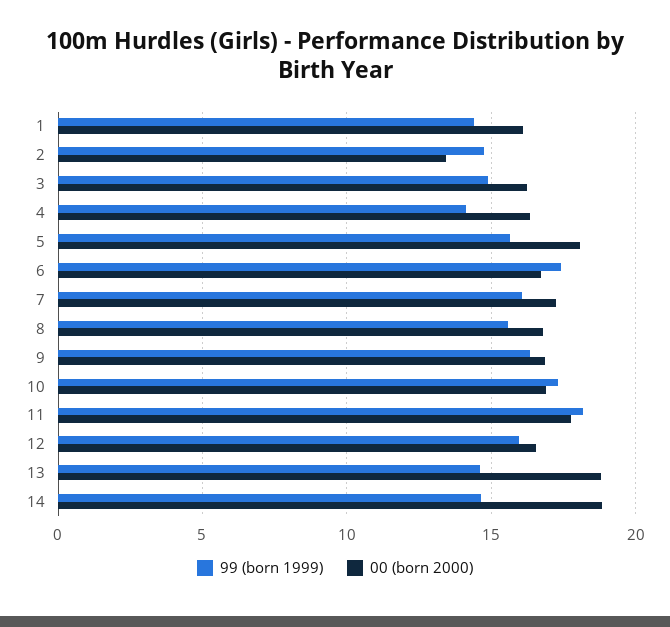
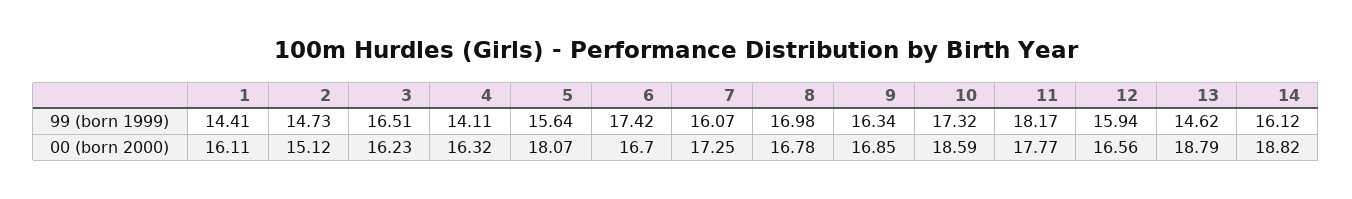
00 (born 2000), 2: 13.5 -> 15.12
99 (born 1999), 3: 15 -> 16.51
99 (born 1999), 8: 15.5 -> 16.98
00 (born 2000), 10: 17 -> 18.59
99 (born 1999), 14: 14.5 -> 16.12

